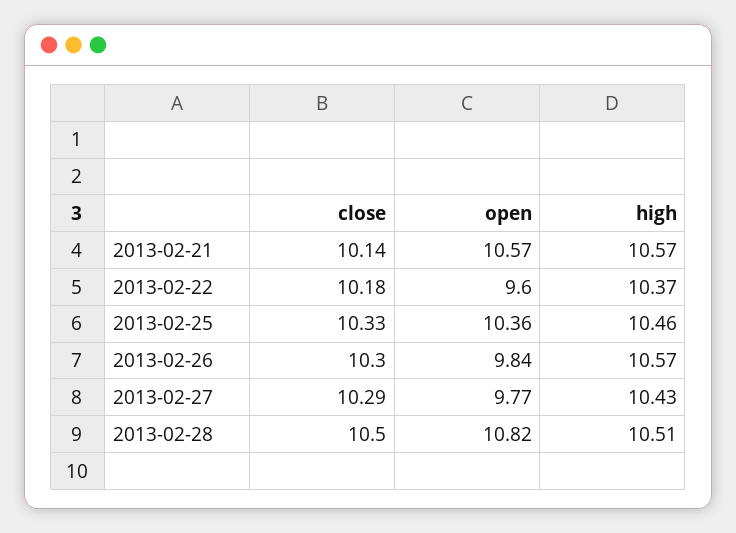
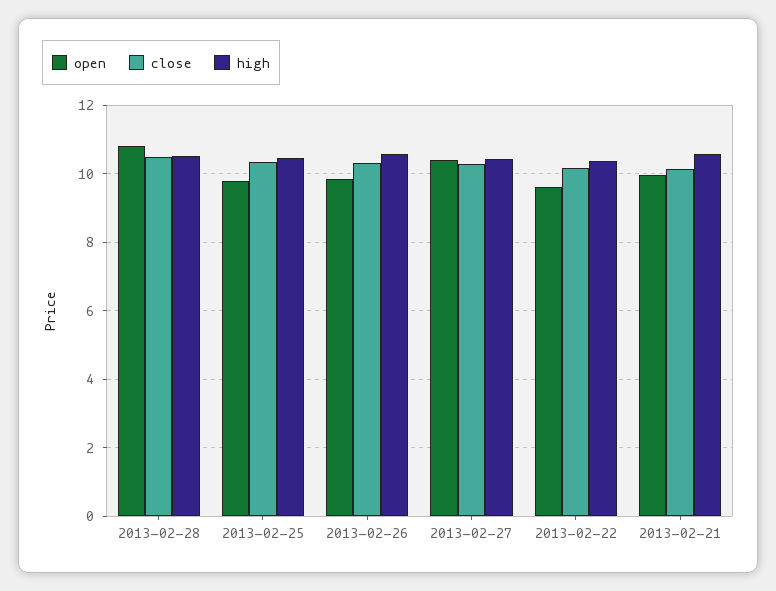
open, 2013-02-21: 10.57 -> 10
open, 2013-02-25: 10.36 -> 9.8
open, 2013-02-27: 9.77 -> 10.4

